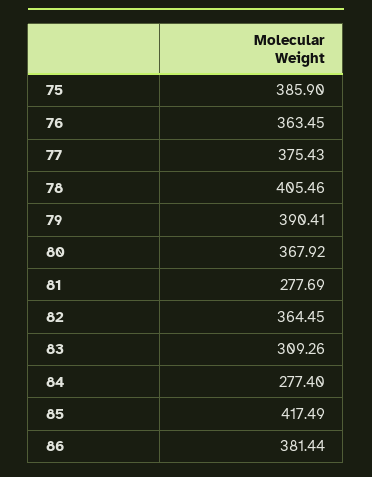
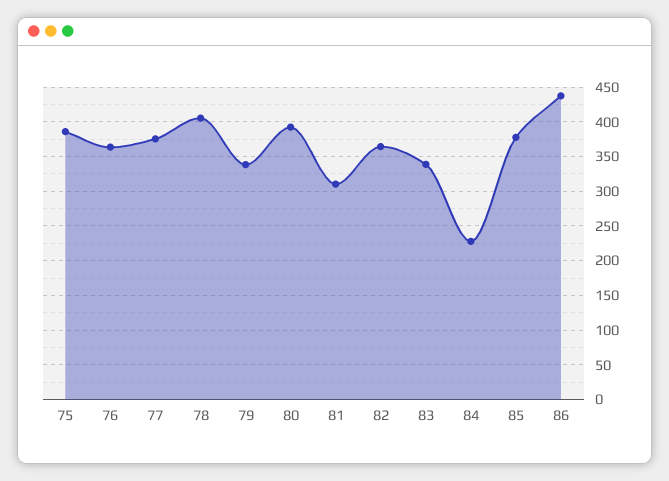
79: 390.41 -> 340
80: 367.92 -> 390
81: 277.69 -> 310
83: 309.26 -> 340
84: 277.4 -> 230
85: 417.49 -> 380
86: 381.44 -> 440

